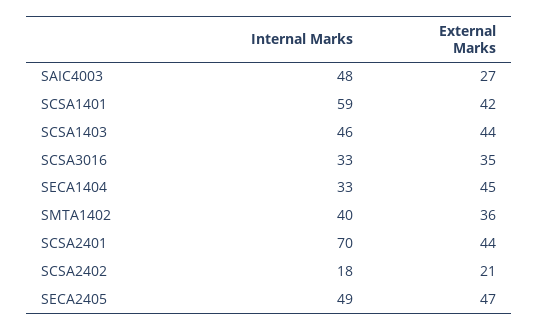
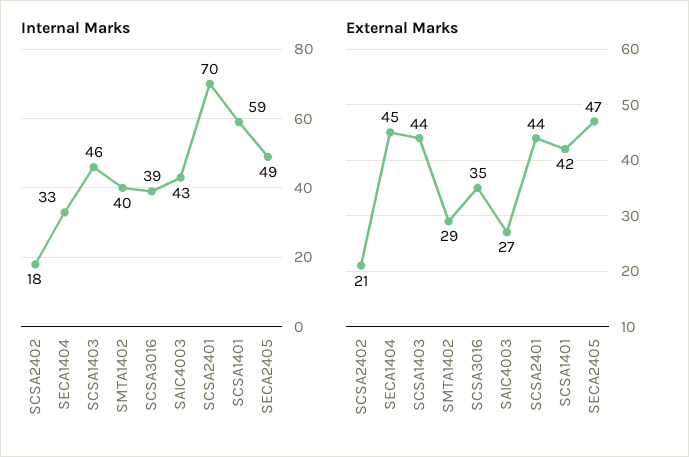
Internal Marks, SAIC4003: 48 -> 43
Internal Marks, SCSA3016: 33 -> 39
External Marks, SMTA1402: 36 -> 29

